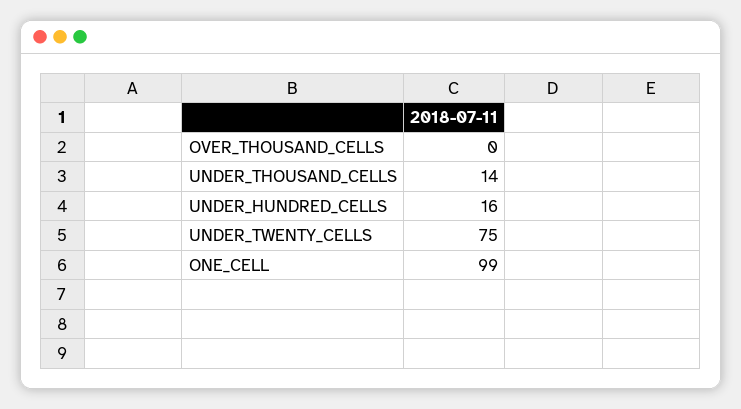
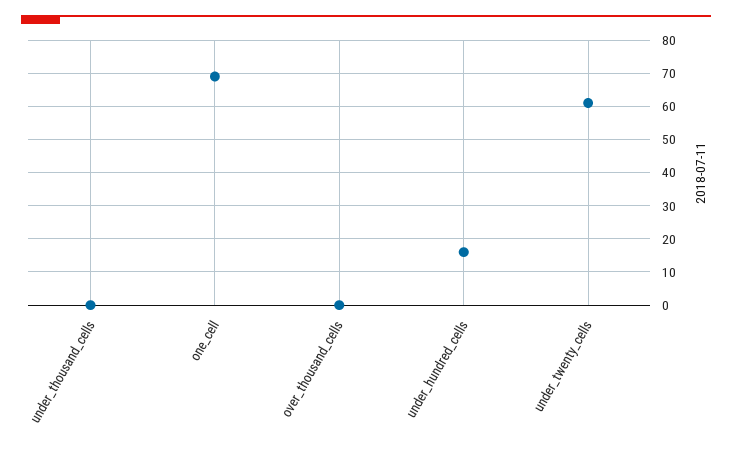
UNDER_THOUSAND_CELLS: 14 -> 0
UNDER_TWENTY_CELLS: 75 -> 60
ONE_CELL: 99 -> 70

